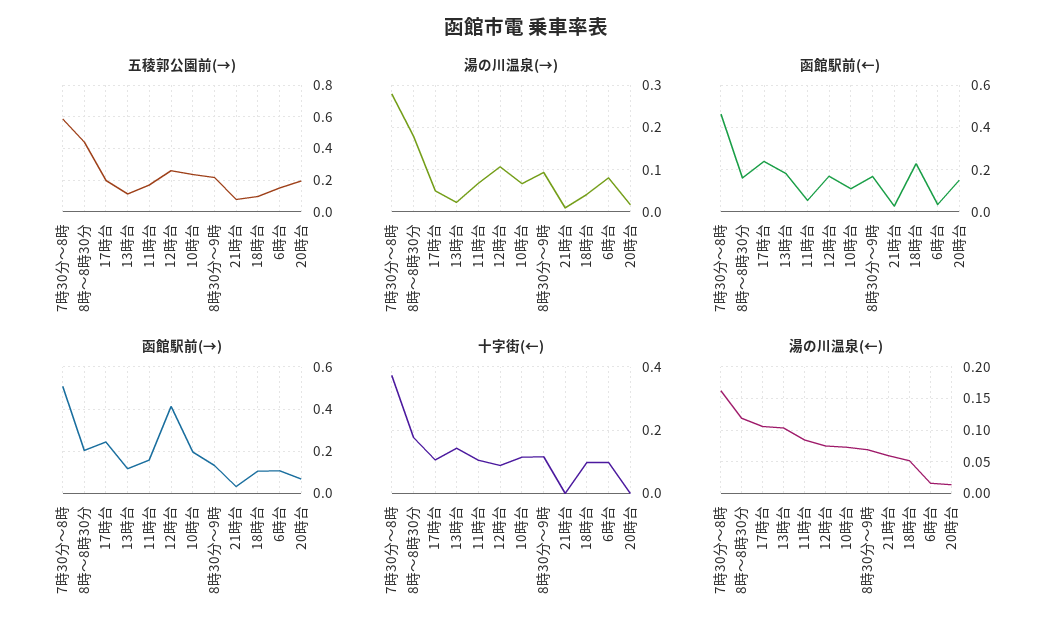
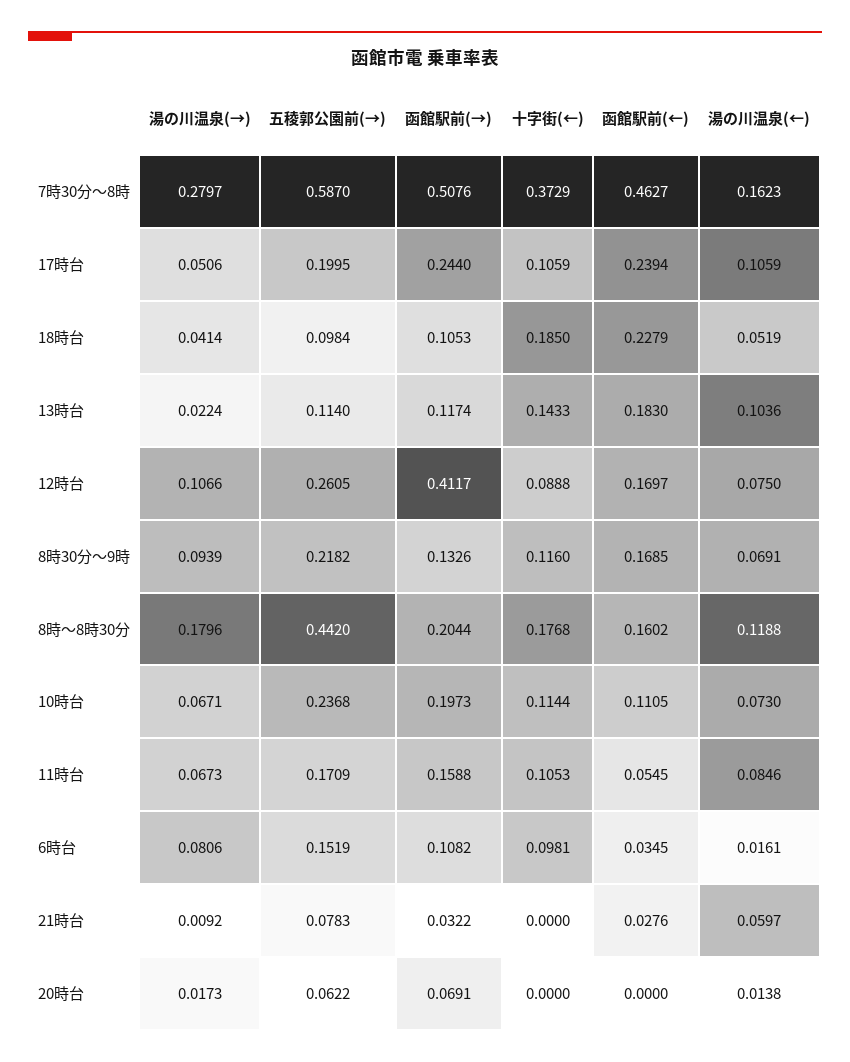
五稜郭公園前(→), 20時台: 0.2 -> 0.0622
函館駅前(←), 20時台: 0.15 -> 0
十字街(←), 18時台: 0.1 -> 0.185

